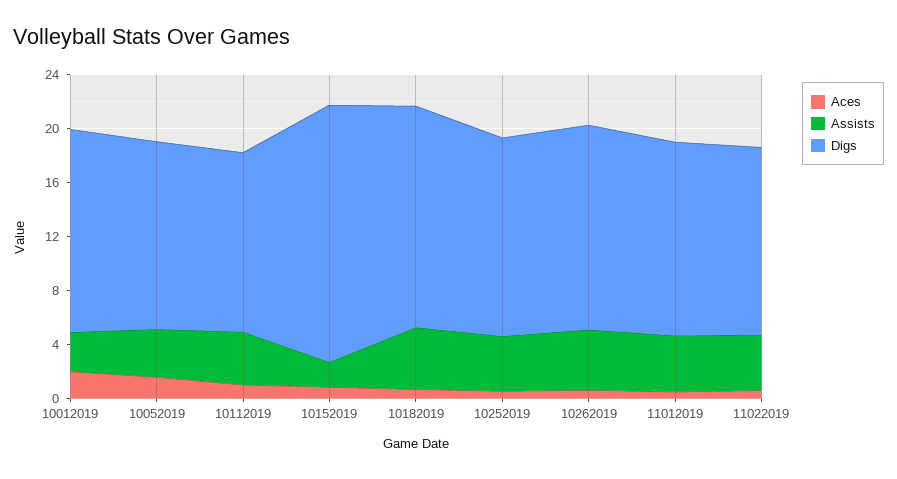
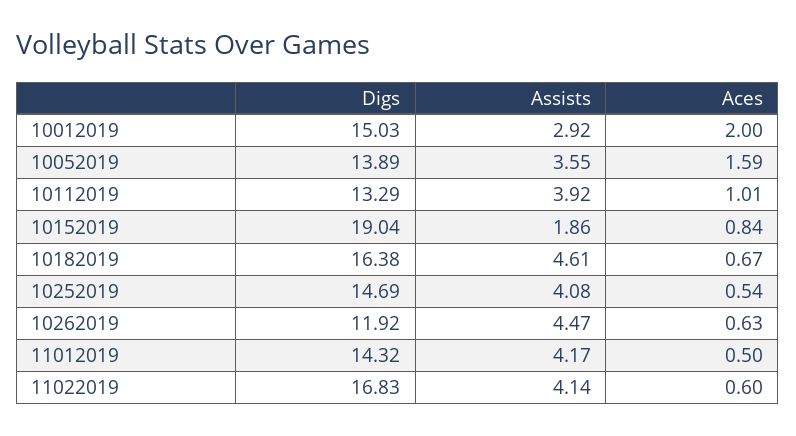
Digs, 10262019: 15 -> 11.92
Digs, 11022019: 14 -> 16.83

